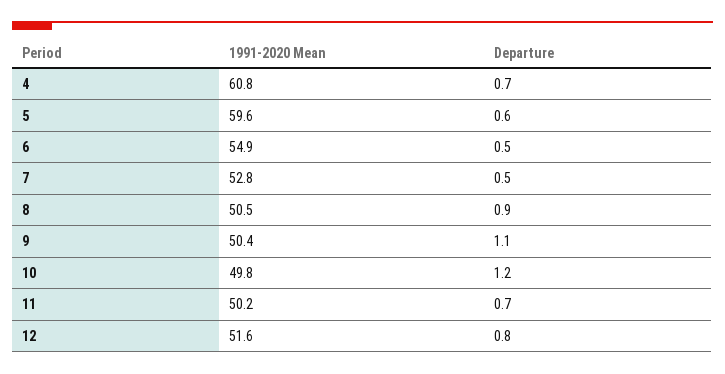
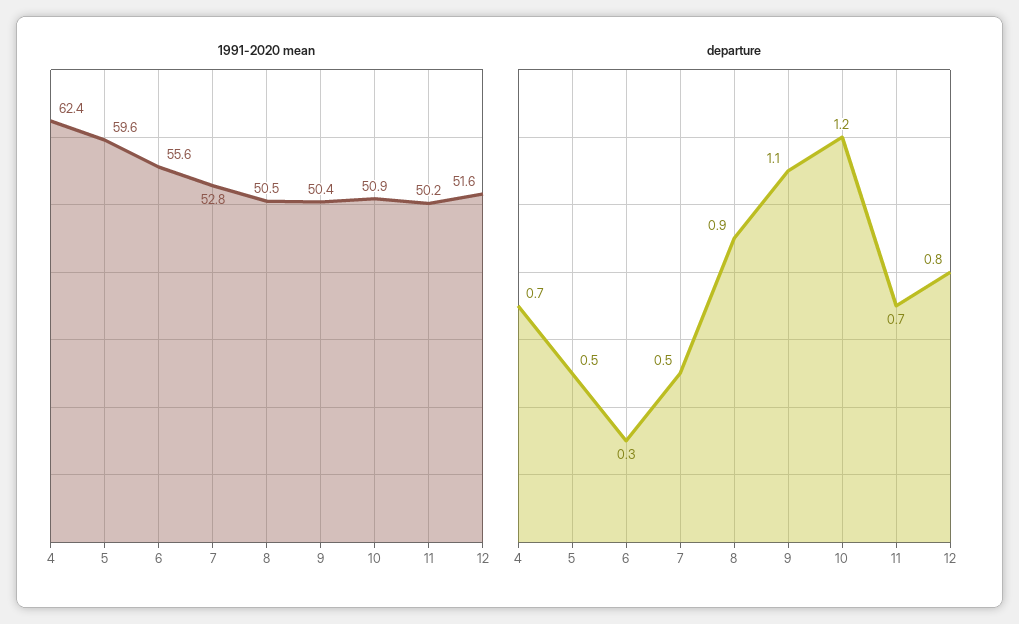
1991-2020 Mean, 4: 60.8 -> 62.4
Departure, 5: 0.6 -> 0.5
1991-2020 Mean, 6: 54.9 -> 55.6
Departure, 6: 0.5 -> 0.3
1991-2020 Mean, 10: 49.8 -> 50.9

